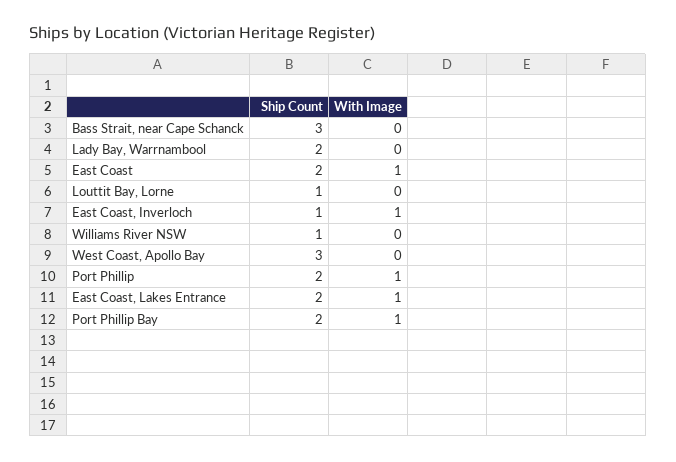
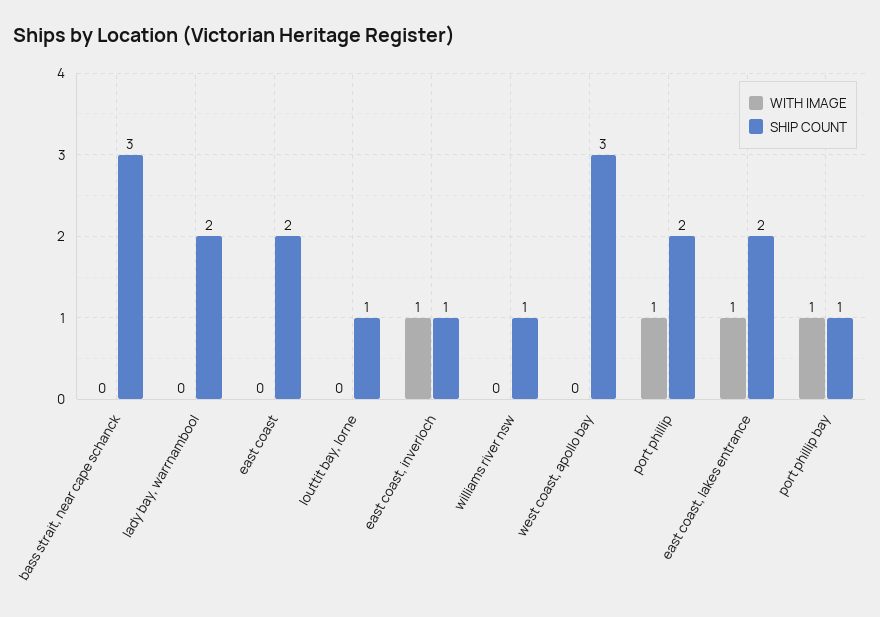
With Image, East Coast: 1 -> 0
Ship Count, Port Phillip Bay: 2 -> 1

